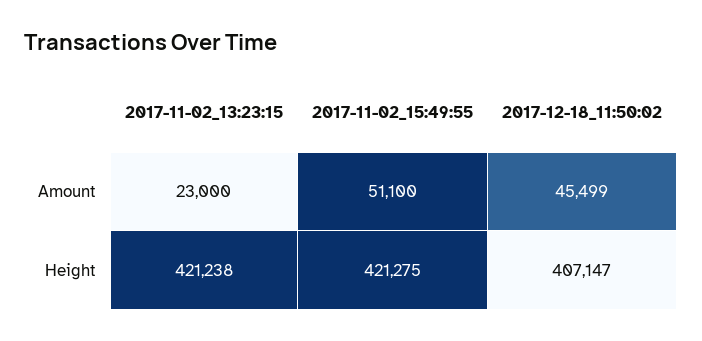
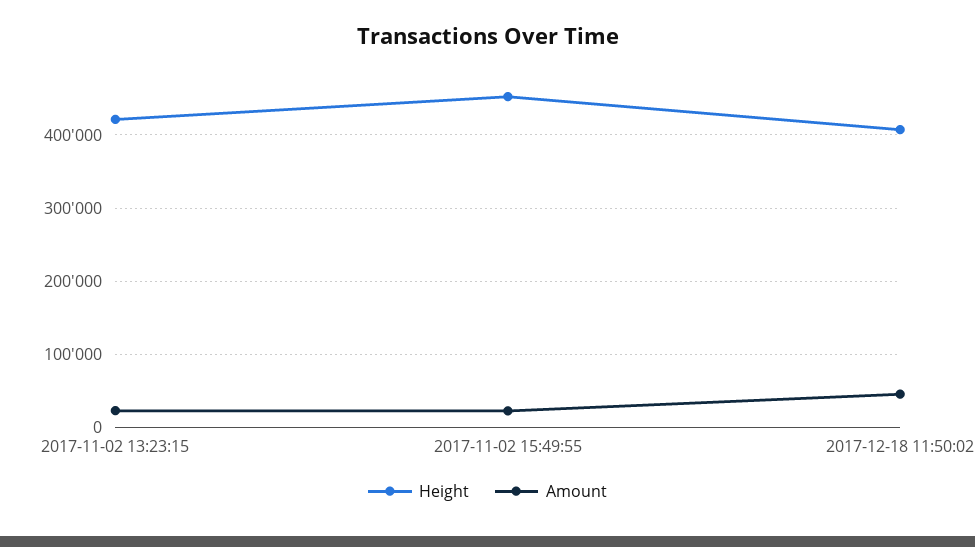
Amount, 2017-11-02_15:49:55: 51100 -> 20000
Height, 2017-11-02_15:49:55: 421275 -> 450000

